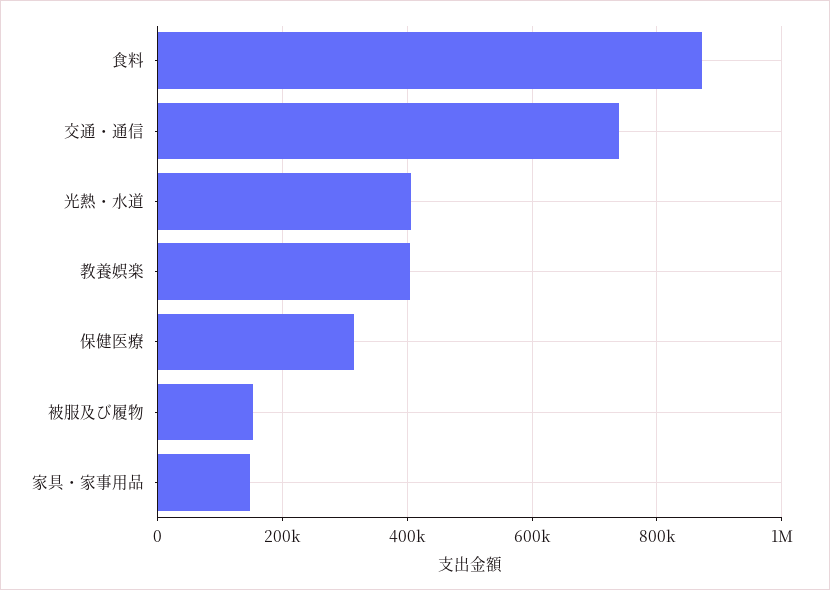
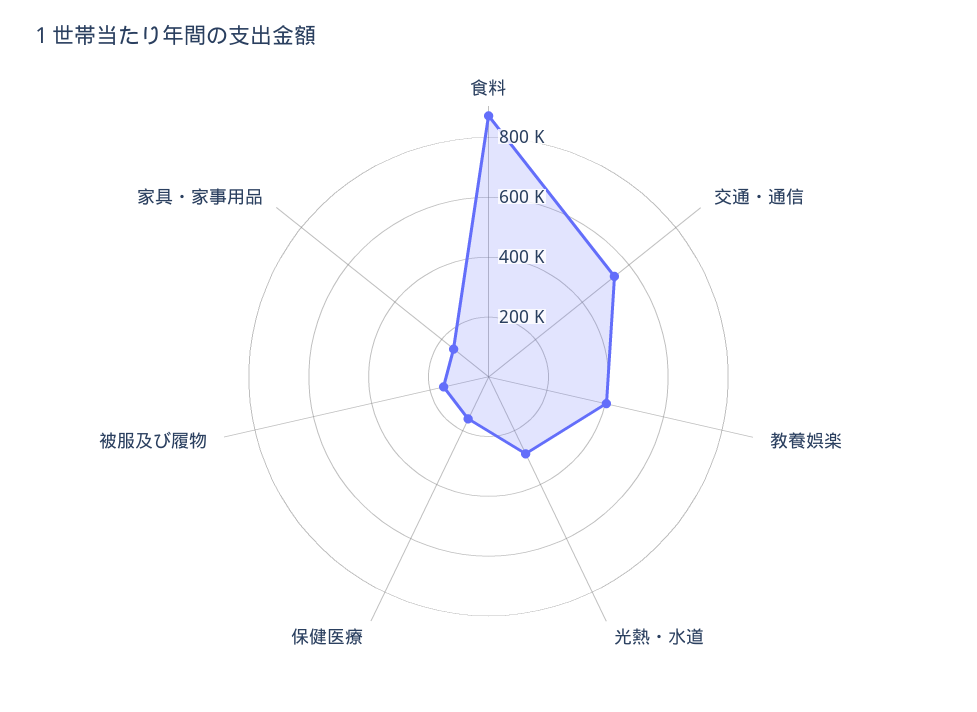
交通・通信: 740000 -> 550000
光熱・水道: 400000 -> 300000
保健医療: 320000 -> 150000

